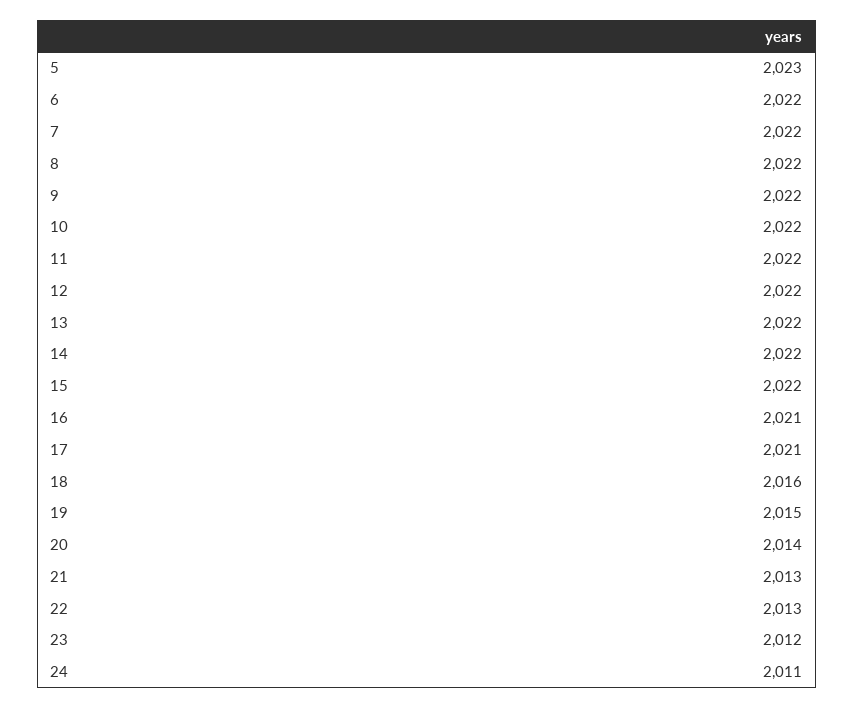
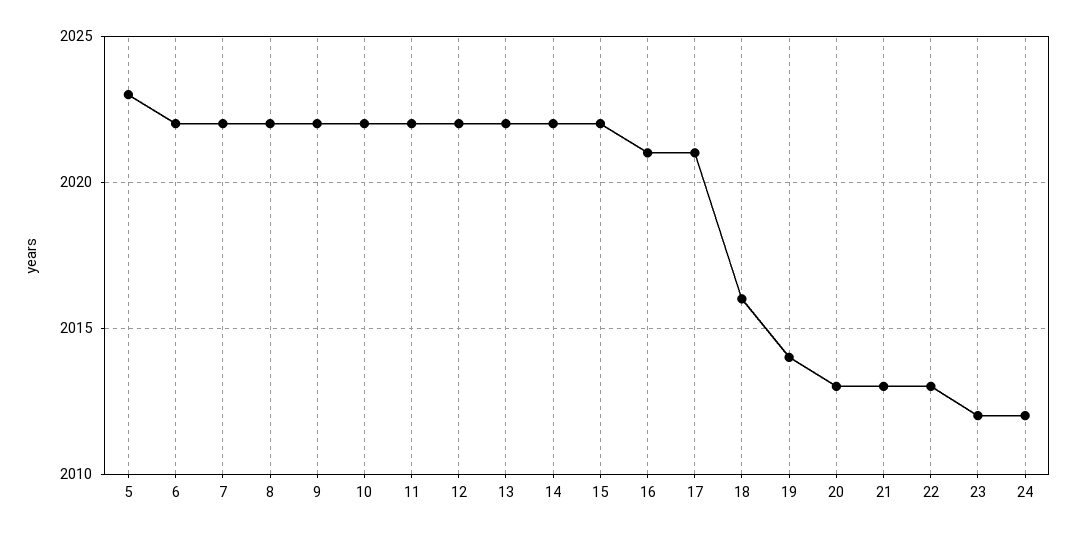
19: 2015 -> 2014
20: 2014 -> 2013
24: 2011 -> 2012

